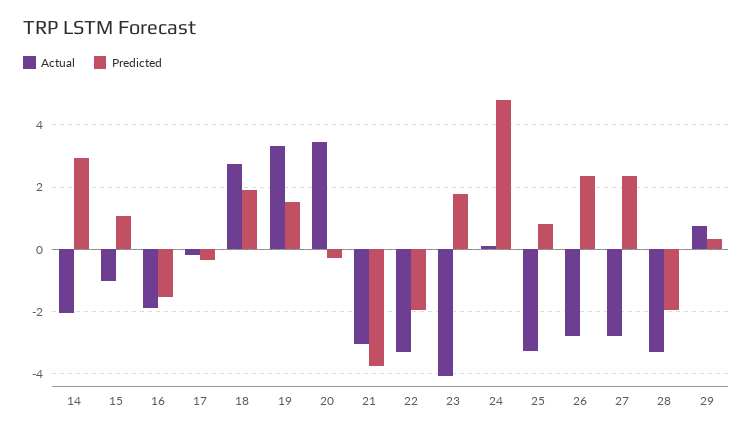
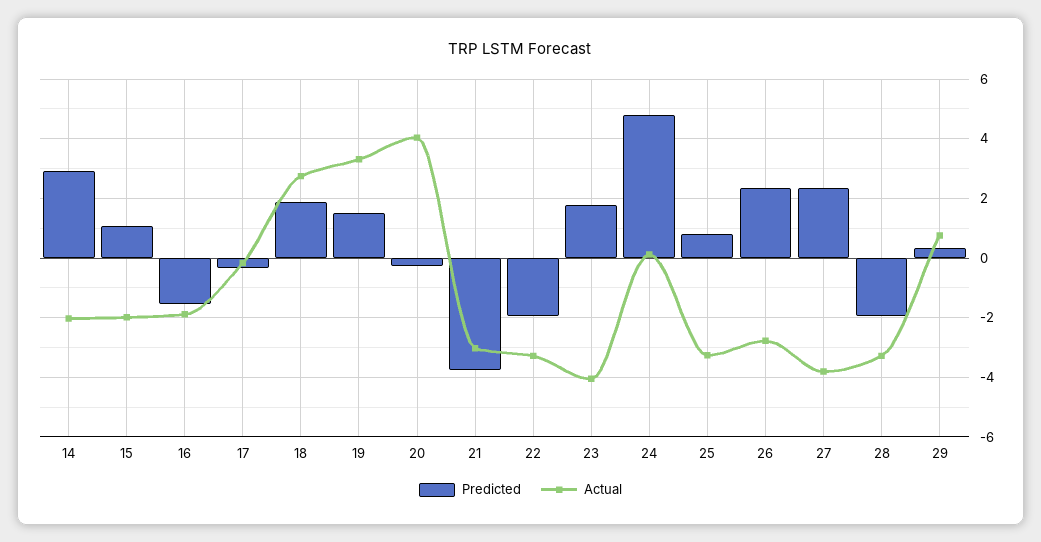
Actual, 15: -1 -> -2
Actual, 20: 3.4 -> 4
Actual, 27: -2.8 -> -3.75

